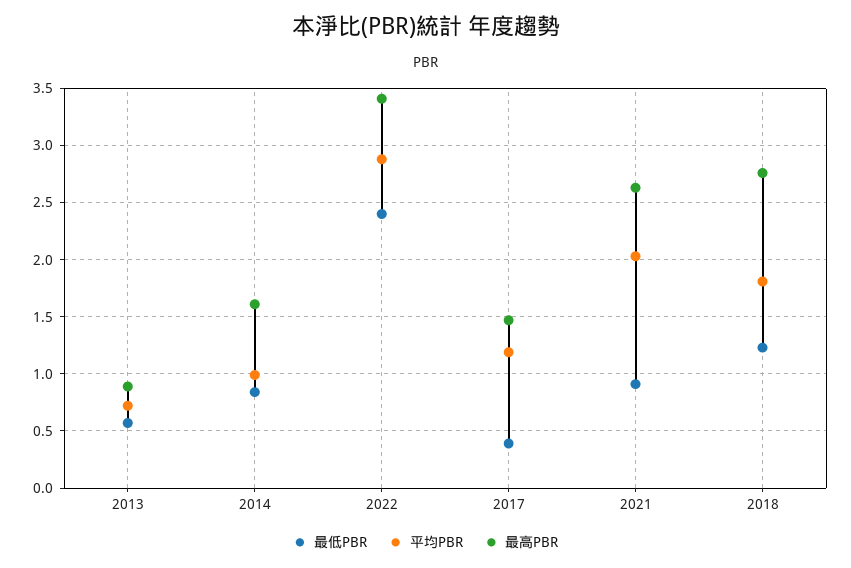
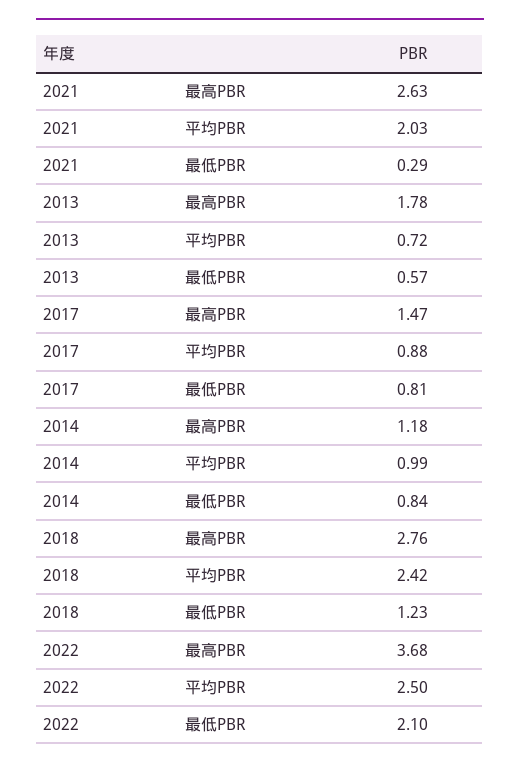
最高PBR, 2013: 0.9 -> 1.78
最高PBR, 2014: 1.6 -> 1.18
最低PBR, 2022: 2.4 -> 2.1
平均PBR, 2022: 2.9 -> 2.5
最高PBR, 2022: 3.4 -> 3.68
最低PBR, 2017: 0.4 -> 0.81
平均PBR, 2017: 1.2 -> 0.88
最低PBR, 2021: 0.9 -> 0.29
平均PBR, 2018: 1.8 -> 2.42

